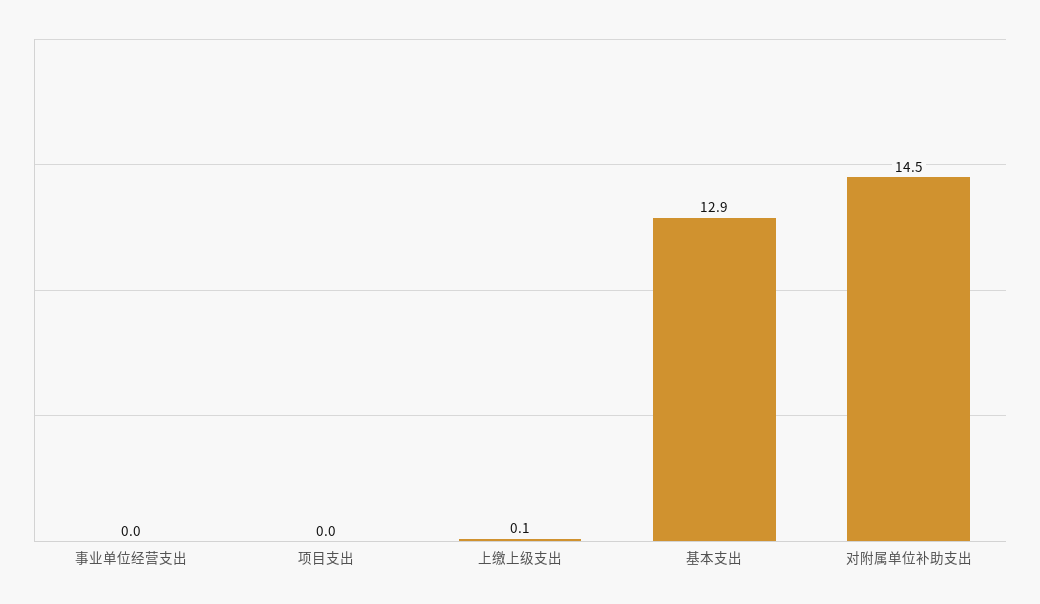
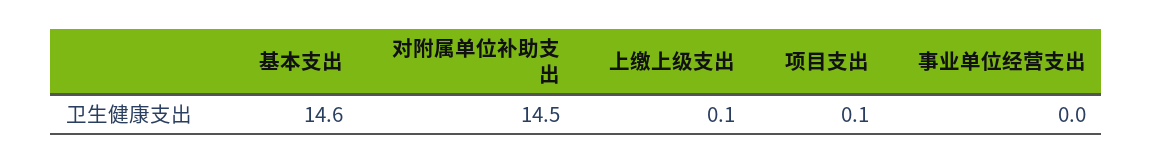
项目支出: 0 -> 0.1
基本支出: 12.9 -> 14.6

